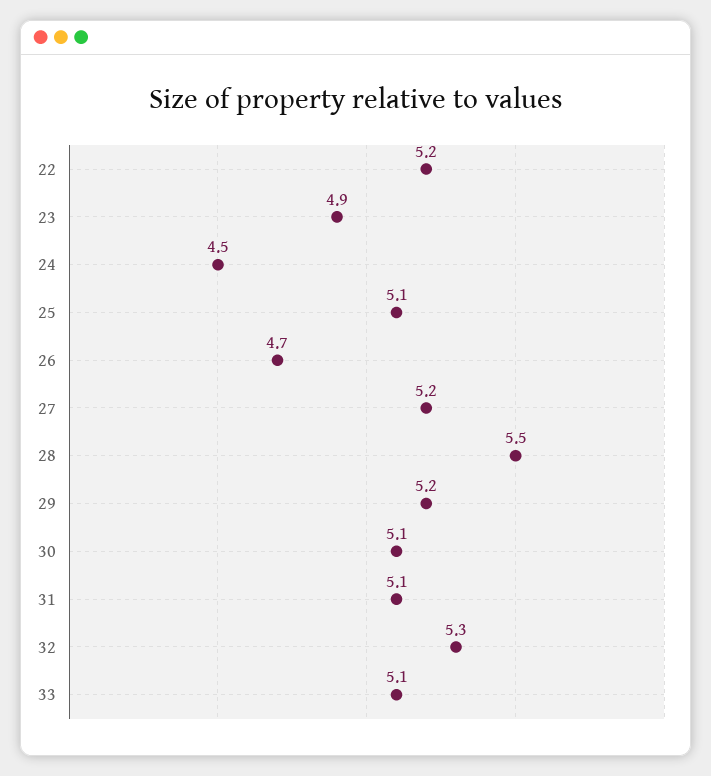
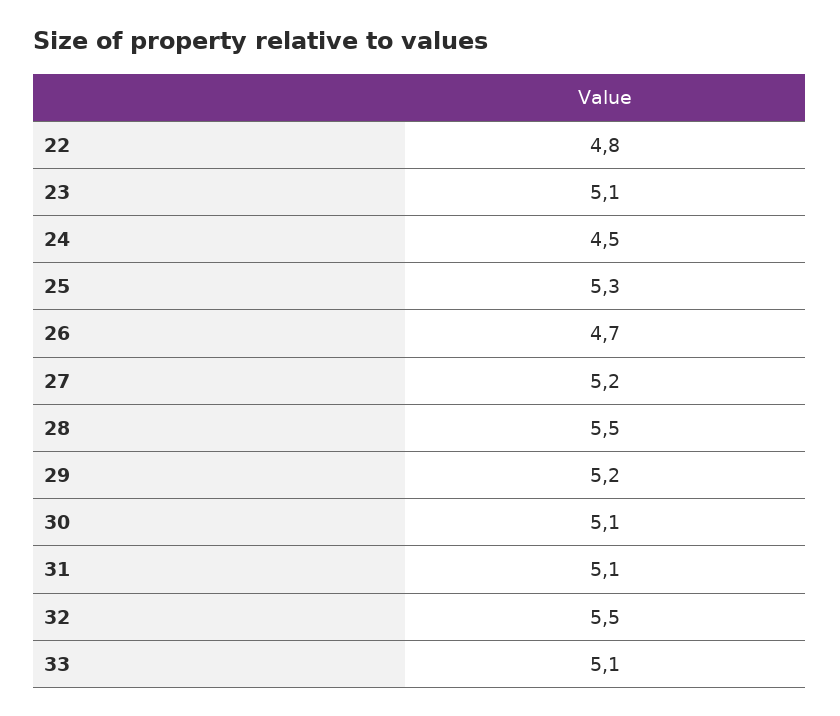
22: 5.2 -> 4.8
23: 4.9 -> 5.1
25: 5.1 -> 5.3
32: 5.3 -> 5.5

